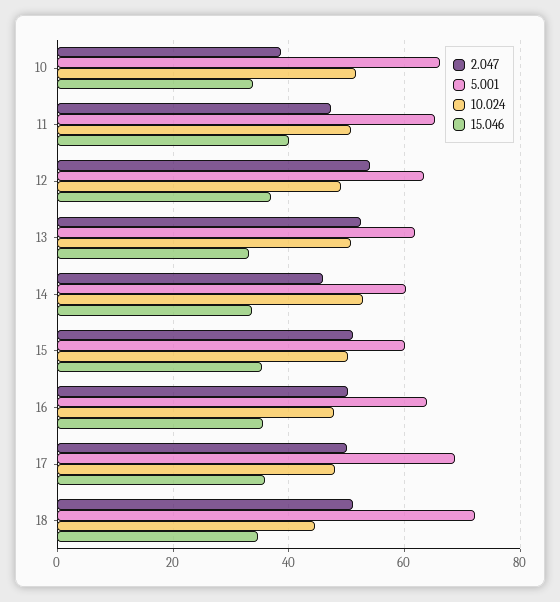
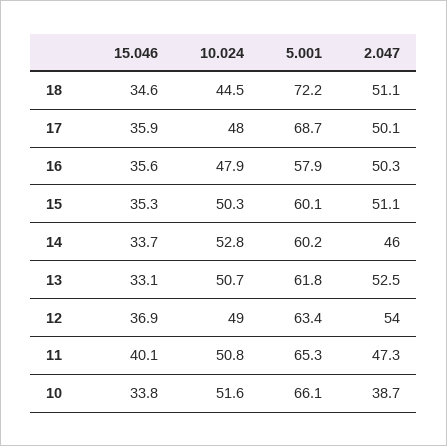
5.001, 16: 64 -> 57.9

